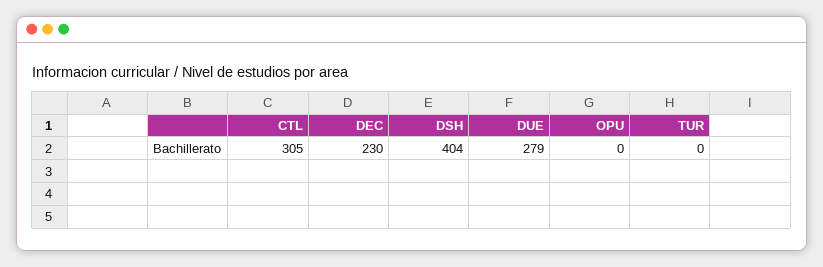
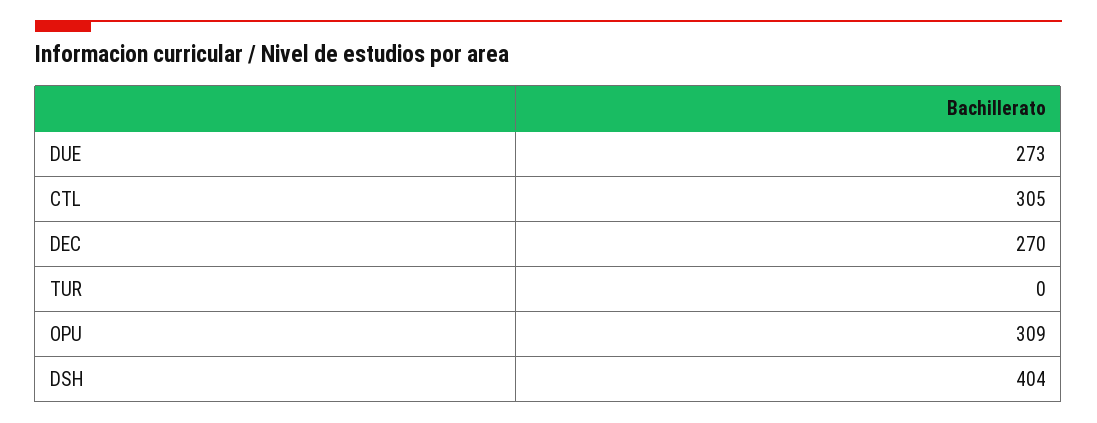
DEC: 230 -> 270
DUE: 279 -> 273
OPU: 0 -> 309

